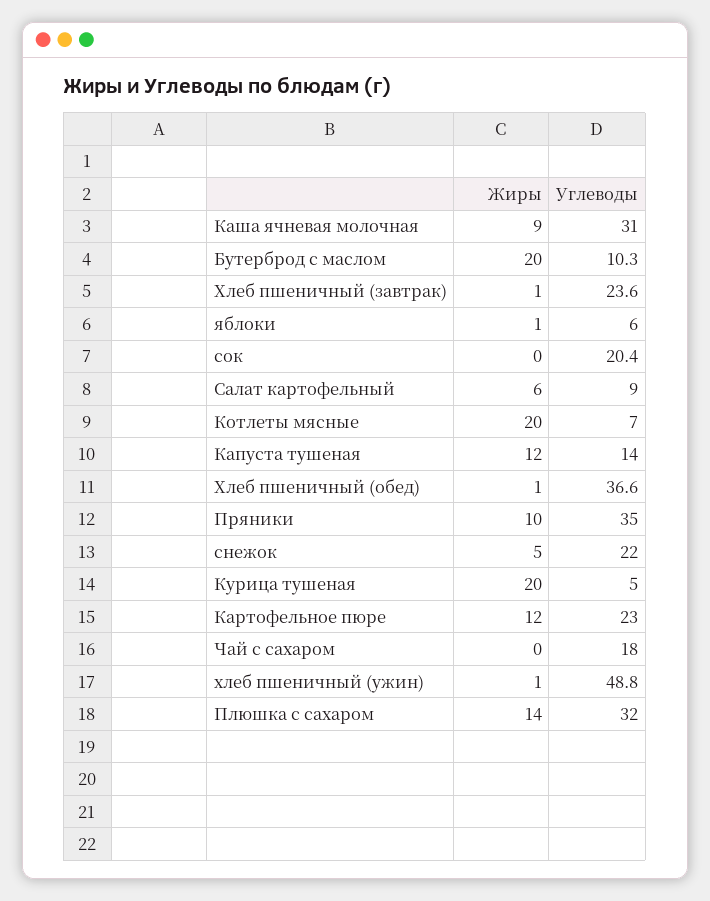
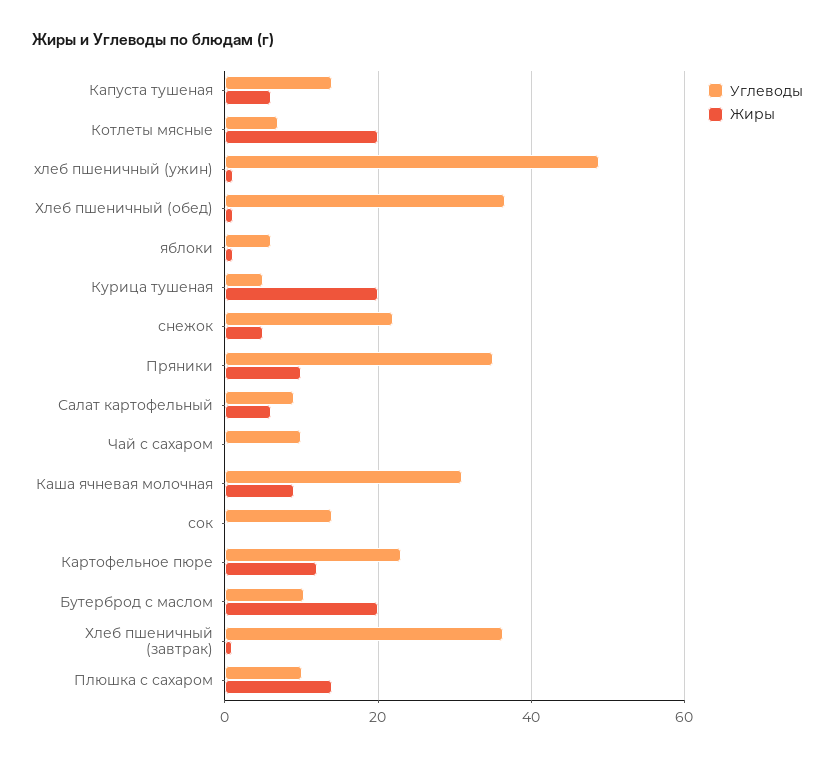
Углеводы, Хлеб пшеничный (завтрак): 23.6 -> 36
Углеводы, сок: 20.4 -> 14
Жиры, Капуста тушеная: 12 -> 6
Углеводы, Чай с сахаром: 18 -> 10
Углеводы, Плюшка с сахаром: 32 -> 10

